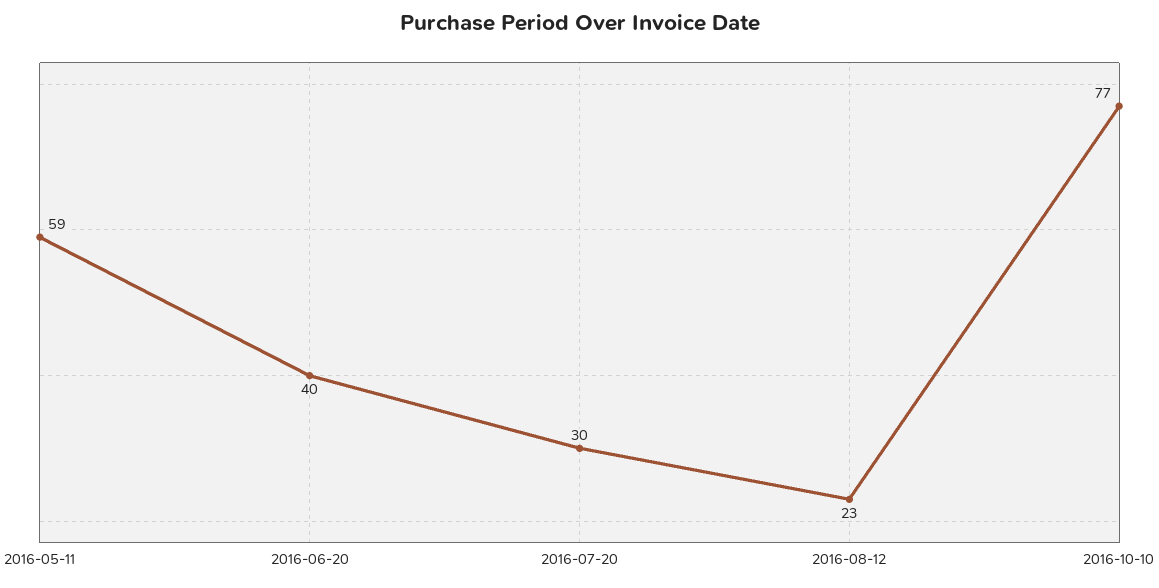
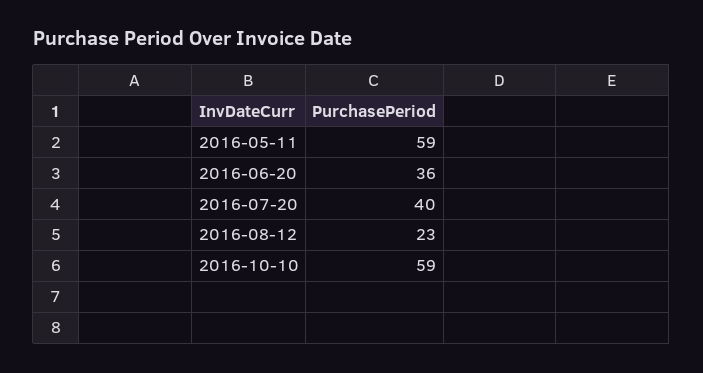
2016-06-20: 40 -> 36
2016-07-20: 30 -> 40
2016-10-10: 77 -> 59

